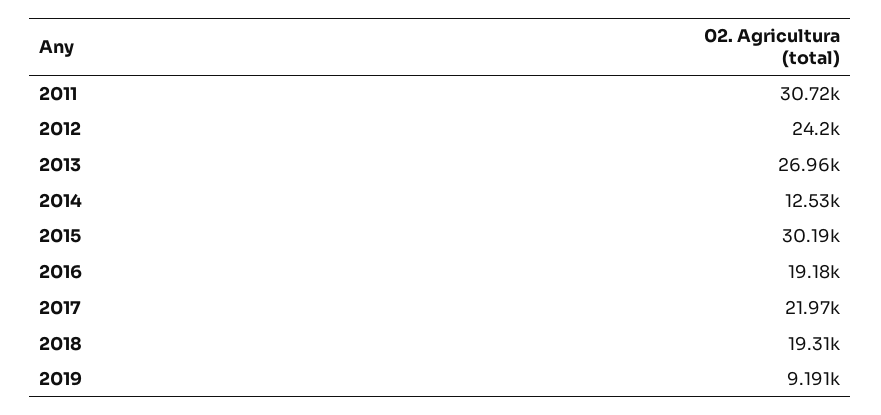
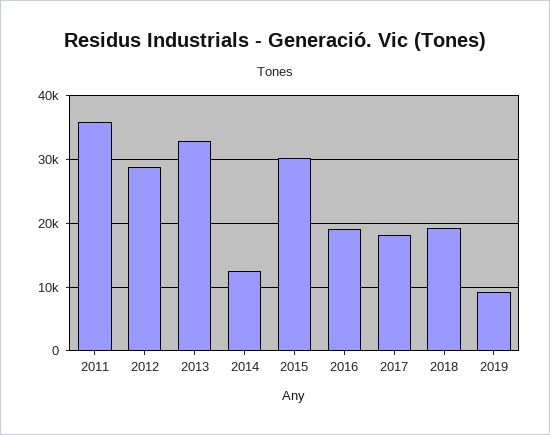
2011: 30720 -> 36000
2012: 24200 -> 29000
2013: 26960 -> 33000
2017: 21970 -> 18000

